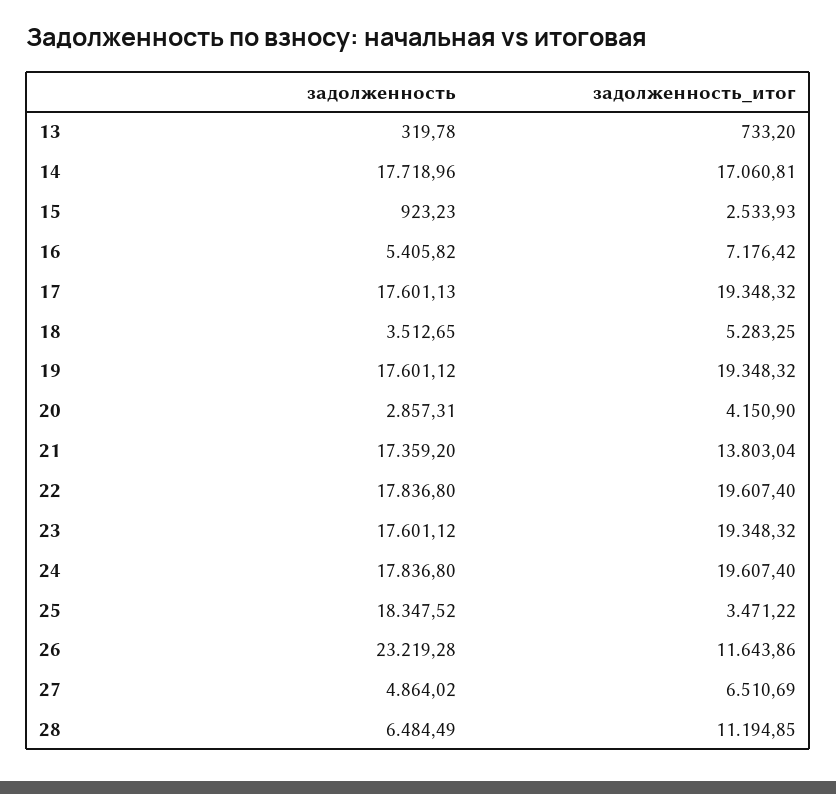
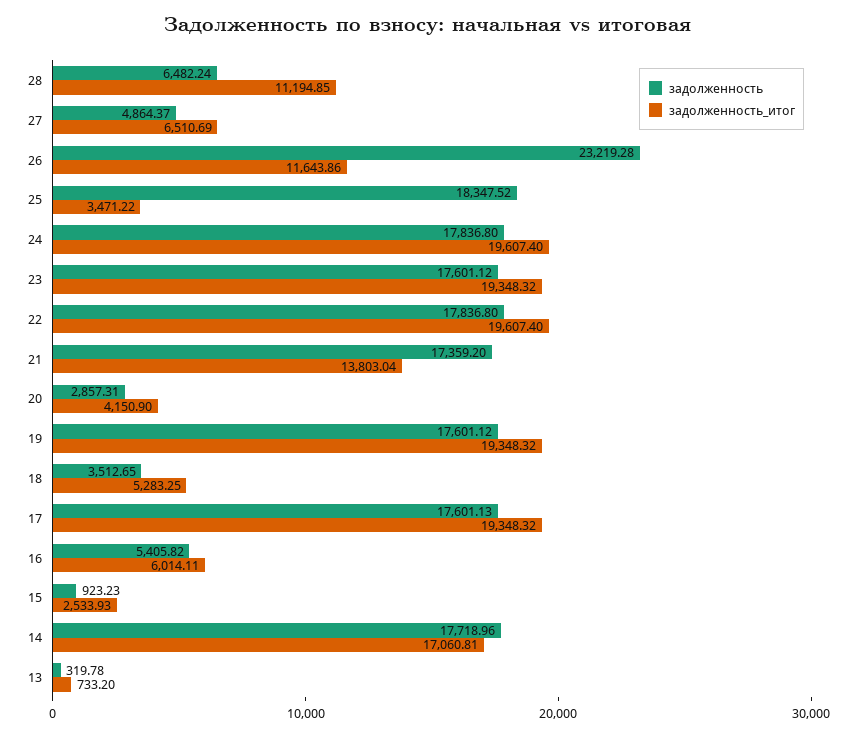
задолженность_итог, 16: 7176.42 -> 6014.11
задолженность, 27: 4864.02 -> 4864.37
задолженность, 28: 6484.49 -> 6482.24

